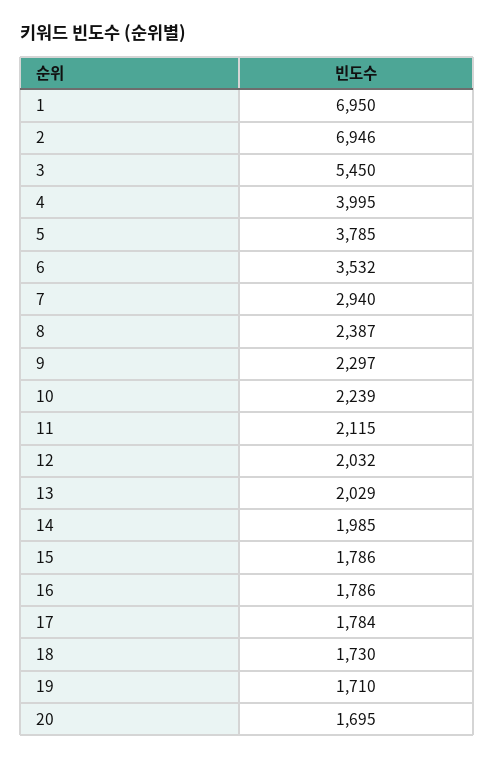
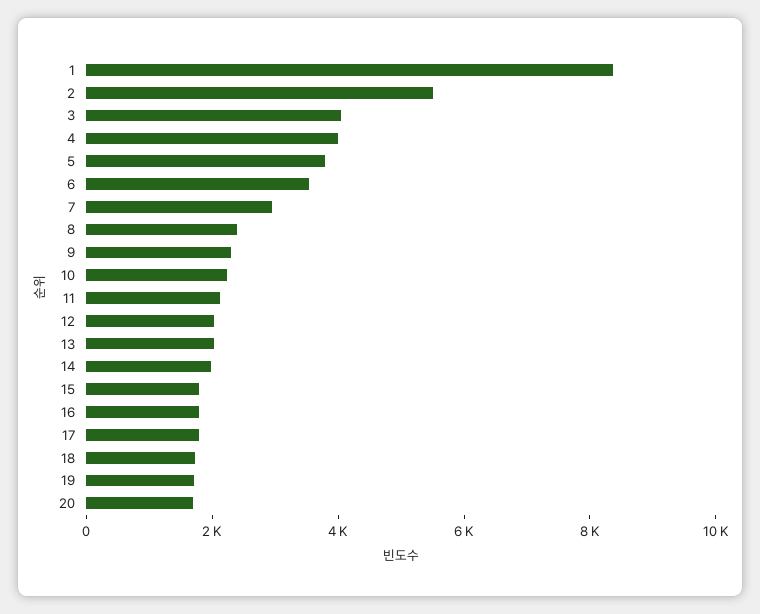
1: 6950 -> 8500
2: 6946 -> 5500
3: 5450 -> 4000

